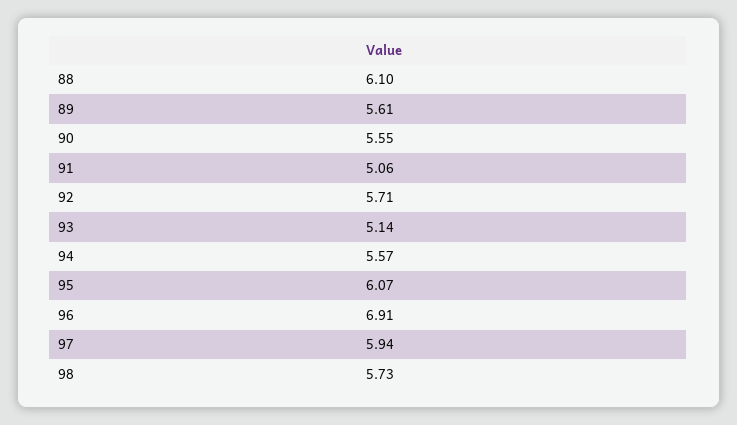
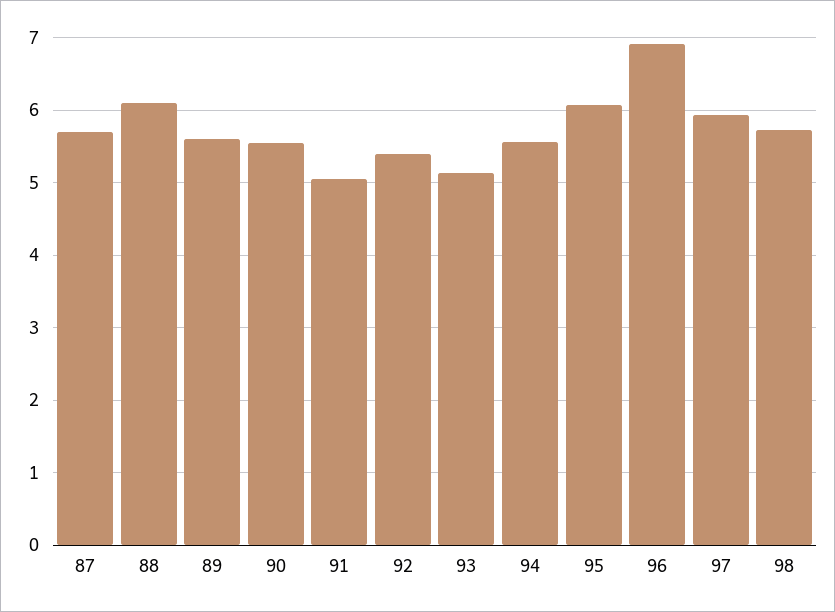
92: 5.71 -> 5.4
87: none -> 5.7

